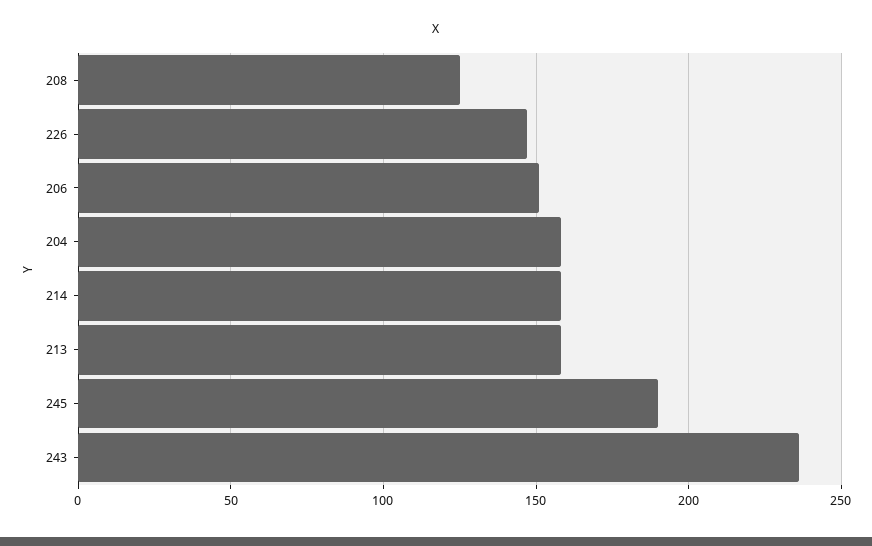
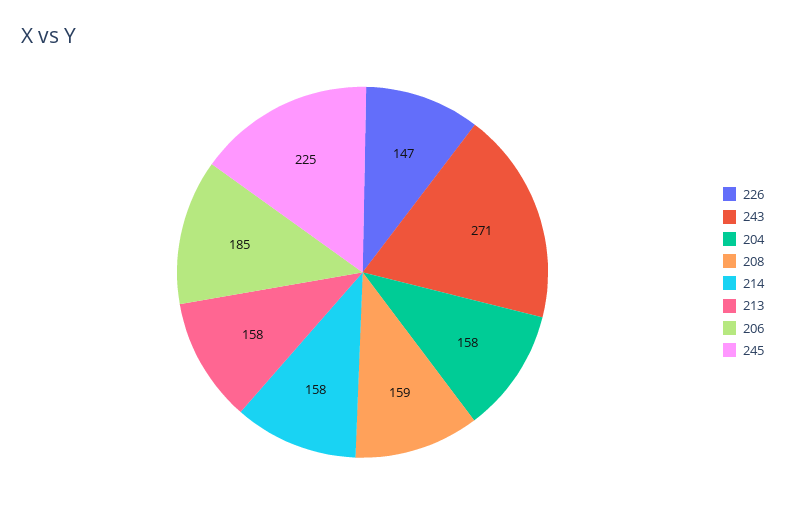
208: 125 -> 159
206: 150 -> 185
245: 190 -> 225
243: 235 -> 271

